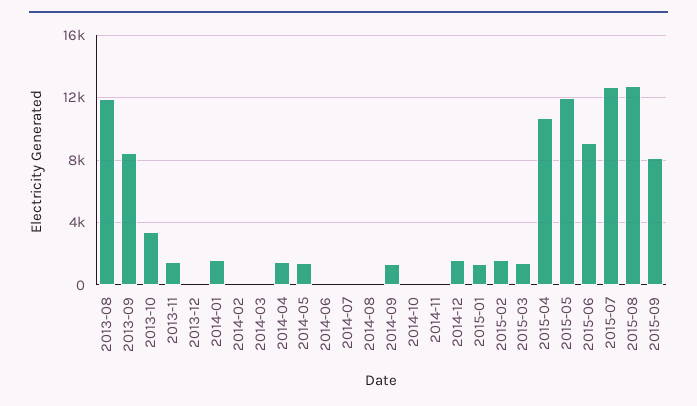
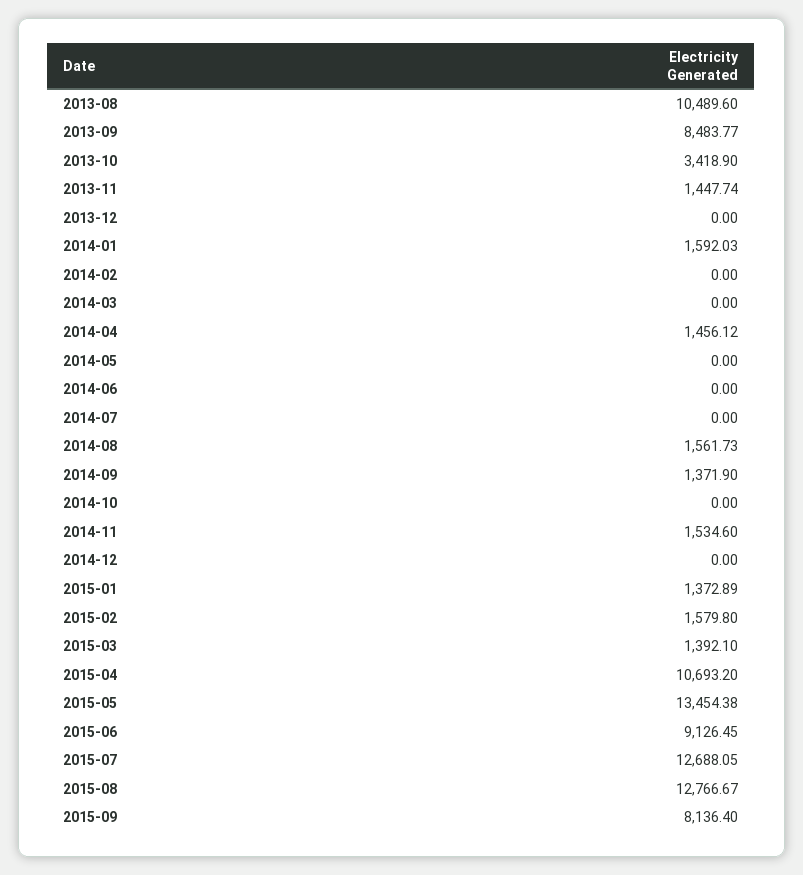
2013-08: 12000 -> 10489.6
2014-05: 1500 -> 0
2014-08: 0 -> 1561.73
2014-11: 0 -> 1534.6
2014-12: 1500 -> 0
2015-05: 12000 -> 13454.38

